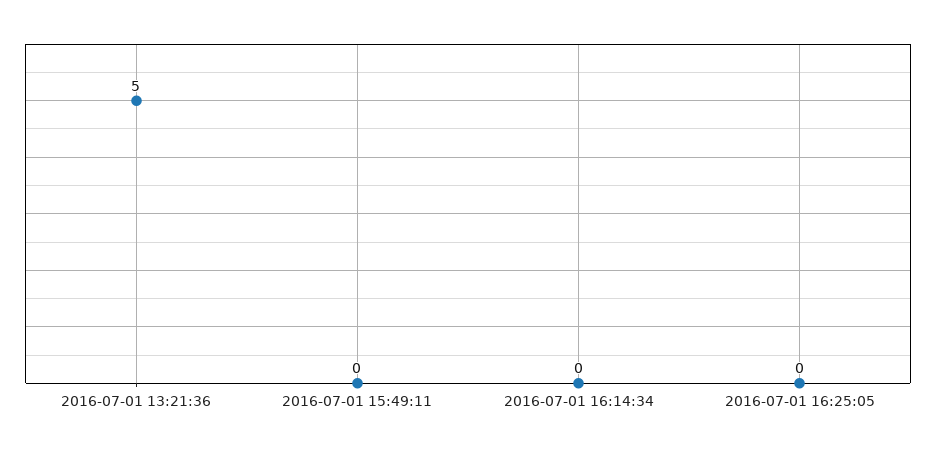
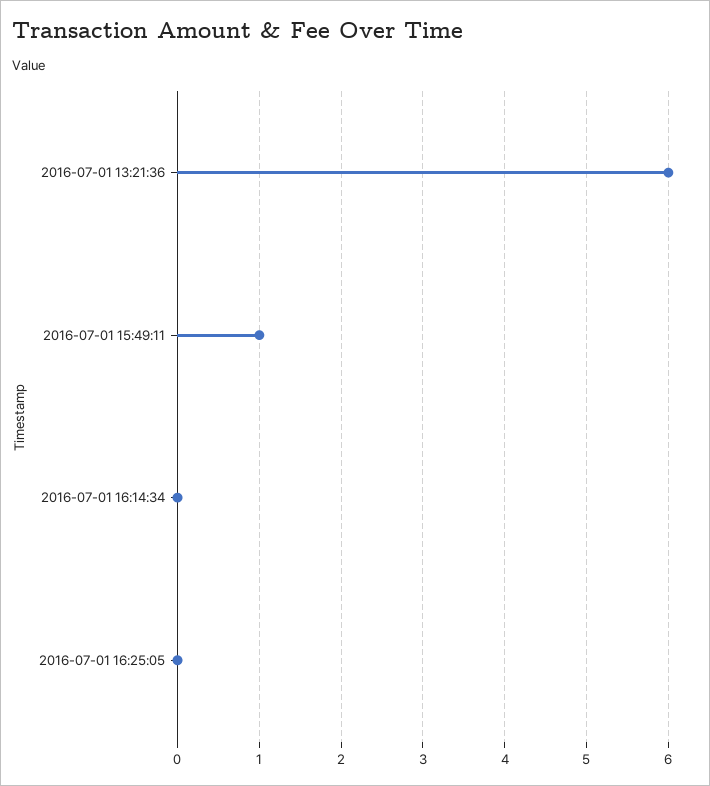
2016-07-01 13:21:36: 5 -> 6
2016-07-01 15:49:11: 0 -> 1

